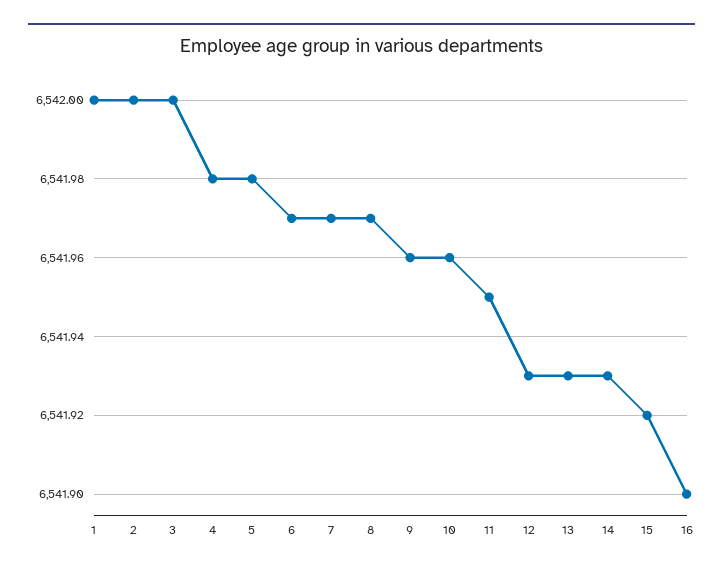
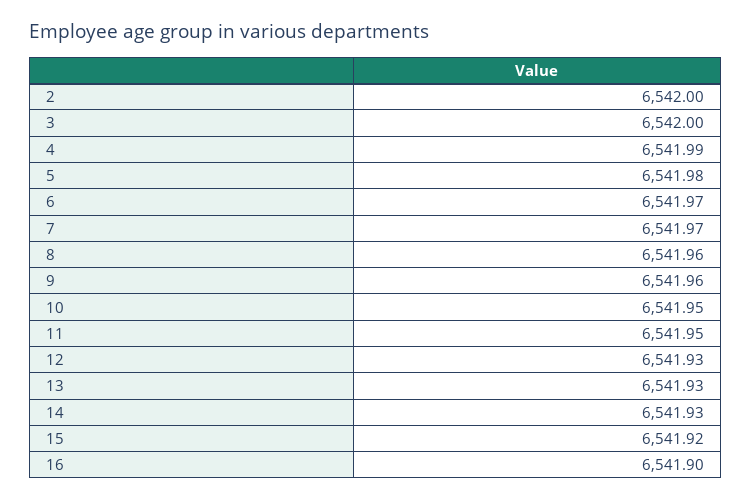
1: 6542 -> none
4: 6541.98 -> 6541.99
8: 6541.97 -> 6541.96
10: 6541.96 -> 6541.95

